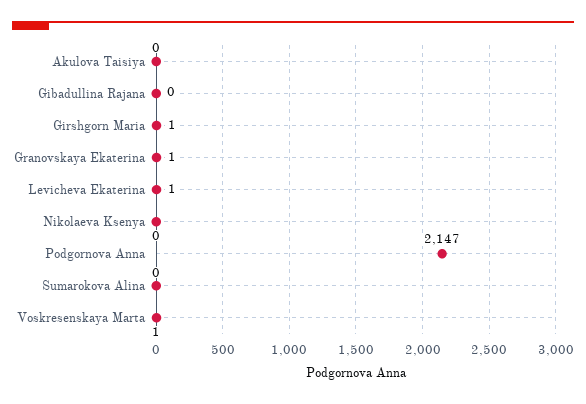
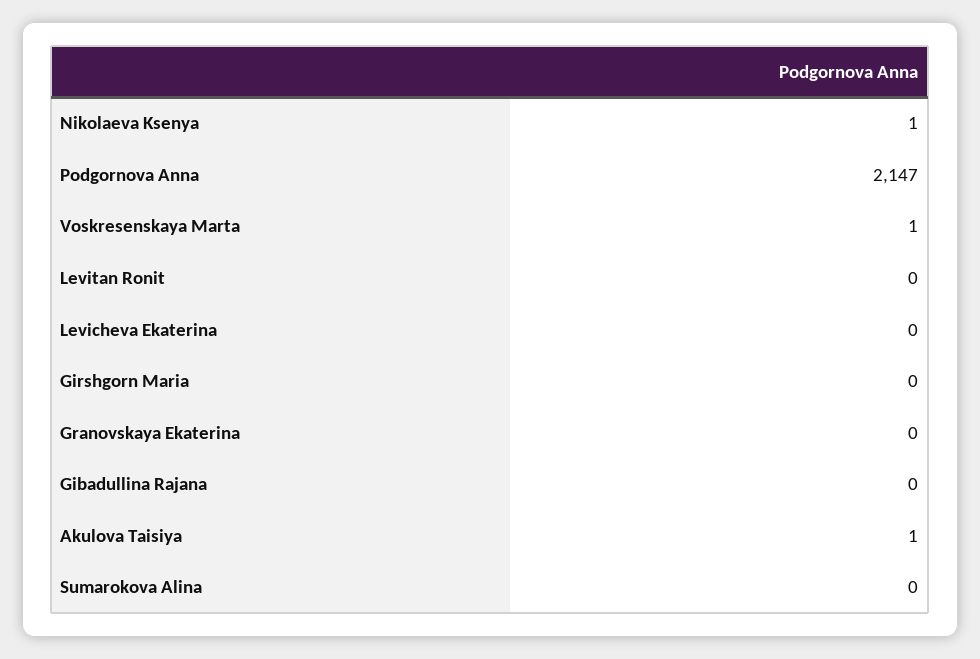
Akulova Taisiya: 0 -> 1
Girshgorn Maria: 1 -> 0
Granovskaya Ekaterina: 1 -> 0
Levicheva Ekaterina: 1 -> 0
Nikolaeva Ksenya: 0 -> 1
Levitan Ronit: none -> 0

